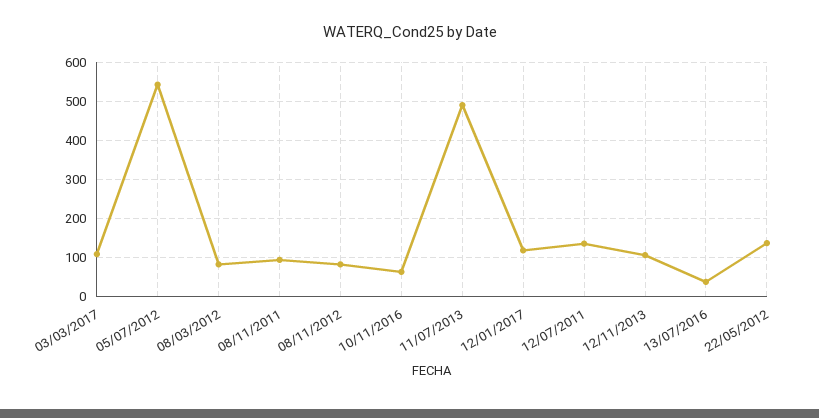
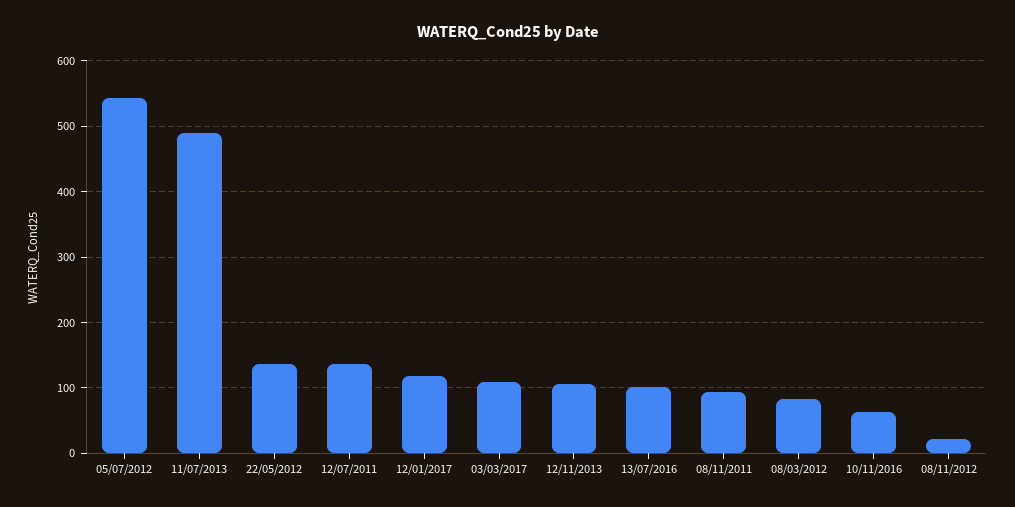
08/11/2012: 80 -> 20
13/07/2016: 40 -> 100

